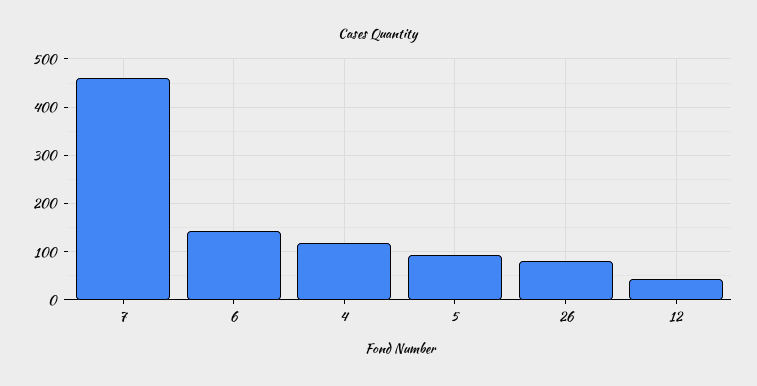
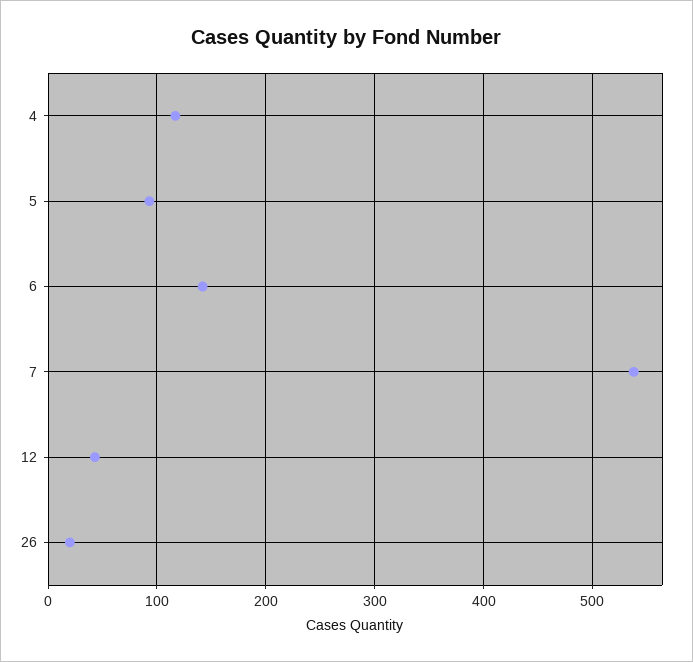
7: 460 -> 540
26: 80 -> 20

